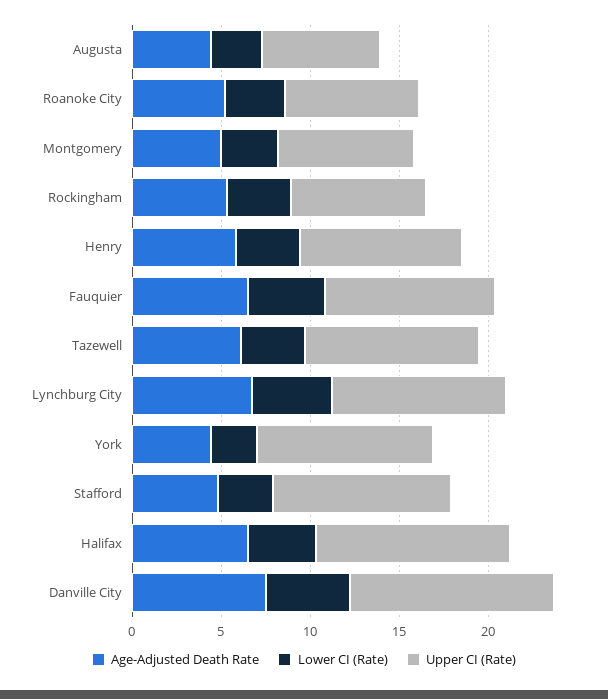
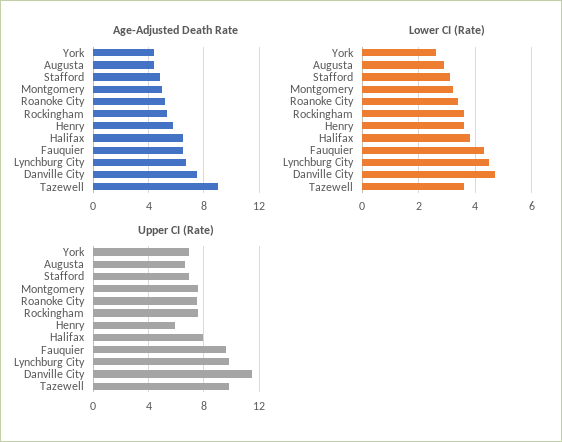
Upper CI (Rate), Henry: 9 -> 6
Age-Adjusted Death Rate, Tazewell: 6 -> 9
Upper CI (Rate), York: 10 -> 7
Upper CI (Rate), Stafford: 10 -> 7
Upper CI (Rate), Halifax: 11 -> 8

